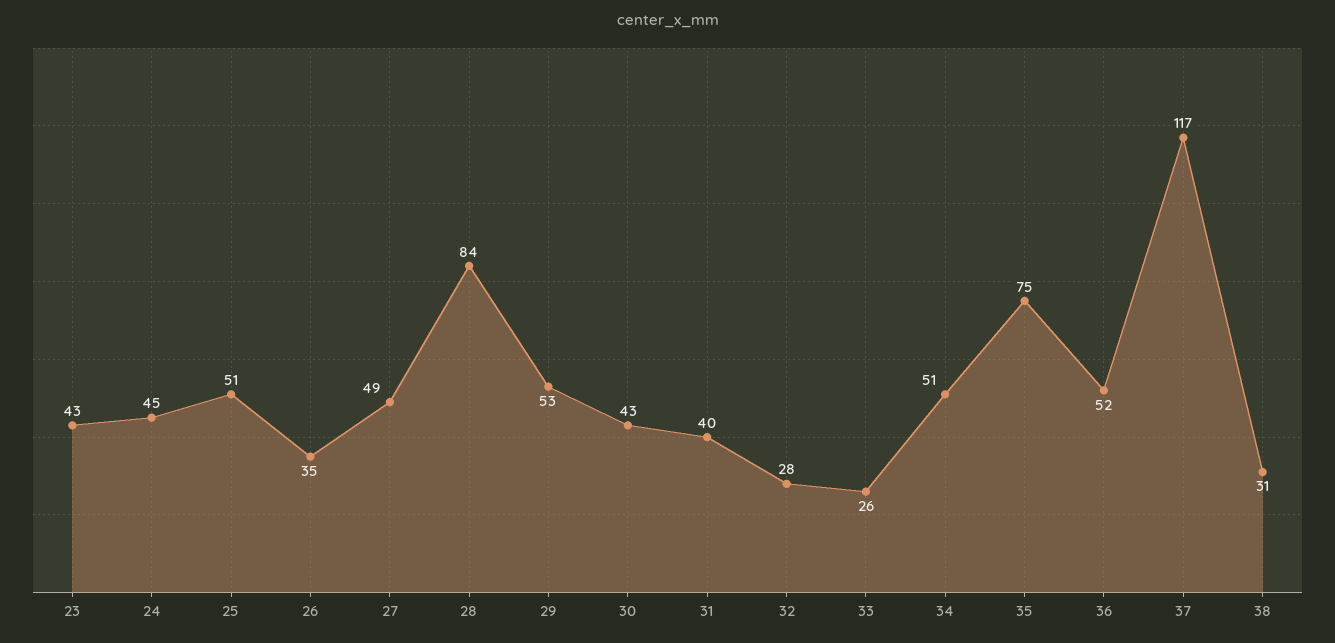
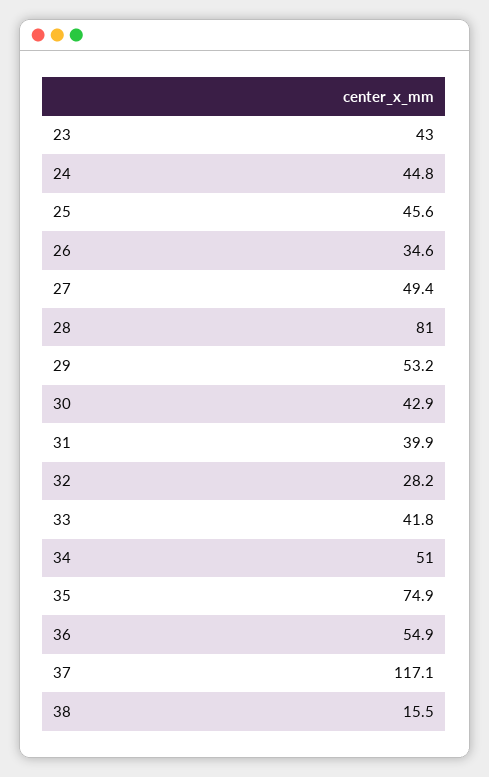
25: 51 -> 45.6
28: 84 -> 81
33: 26 -> 41.8
36: 52 -> 54.9
38: 31 -> 15.5

